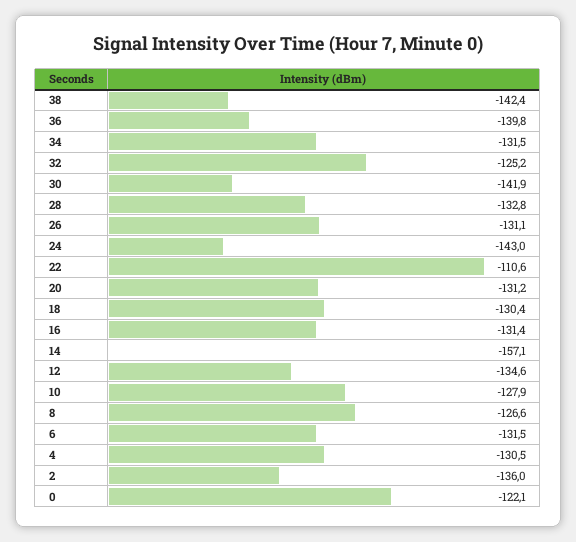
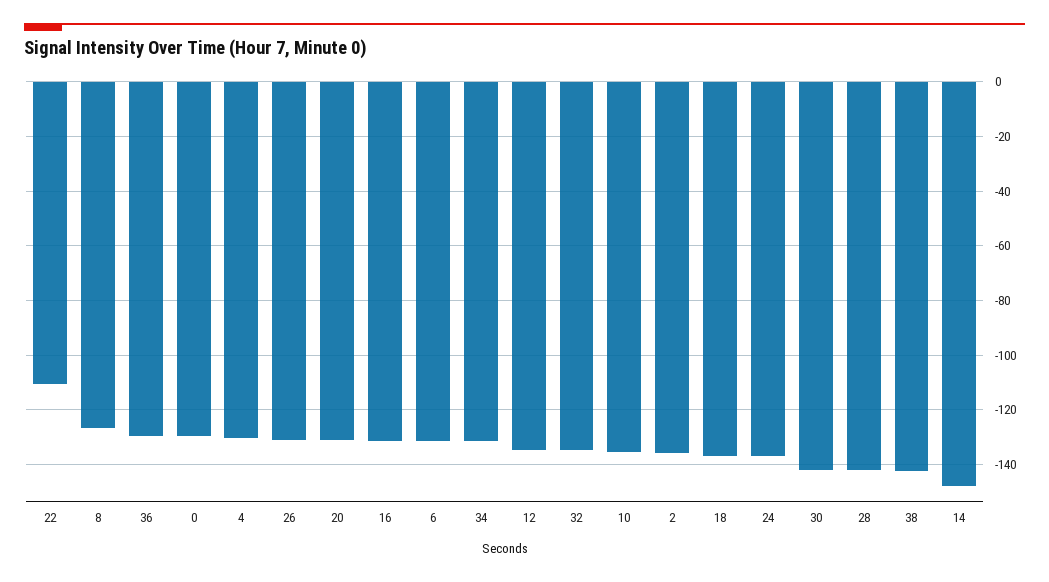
36: -139.8 -> -130
32: -125.2 -> -135
28: -132.8 -> -142.5
24: -143 -> -137.5
18: -130.4 -> -137.5
14: -157.1 -> -147.5
10: -127.9 -> -135
0: -122.1 -> -130

